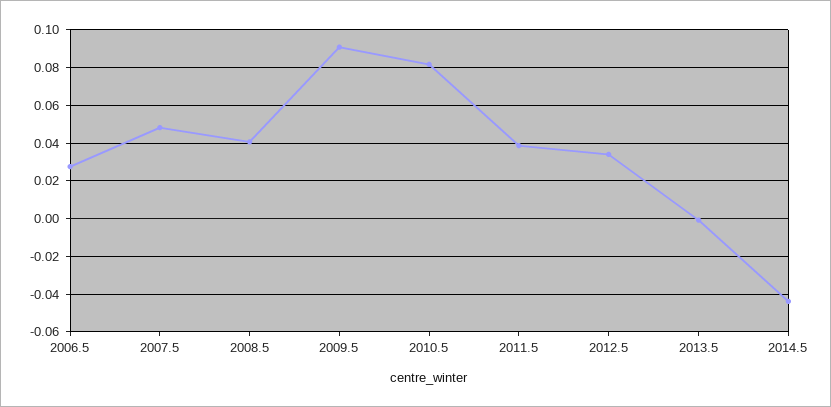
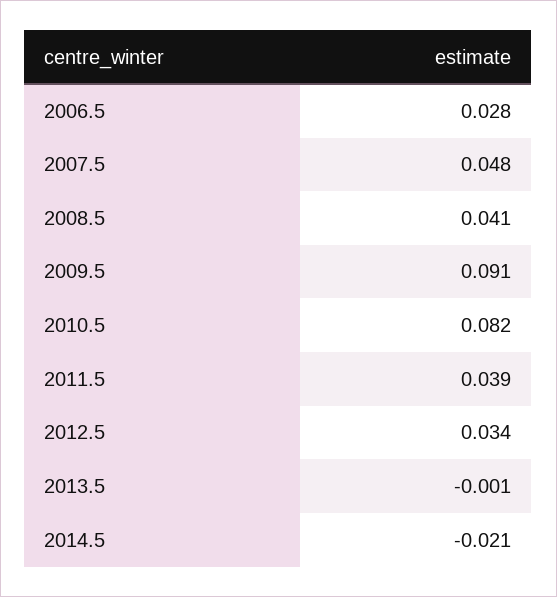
2014.5: -0.045 -> -0.021

